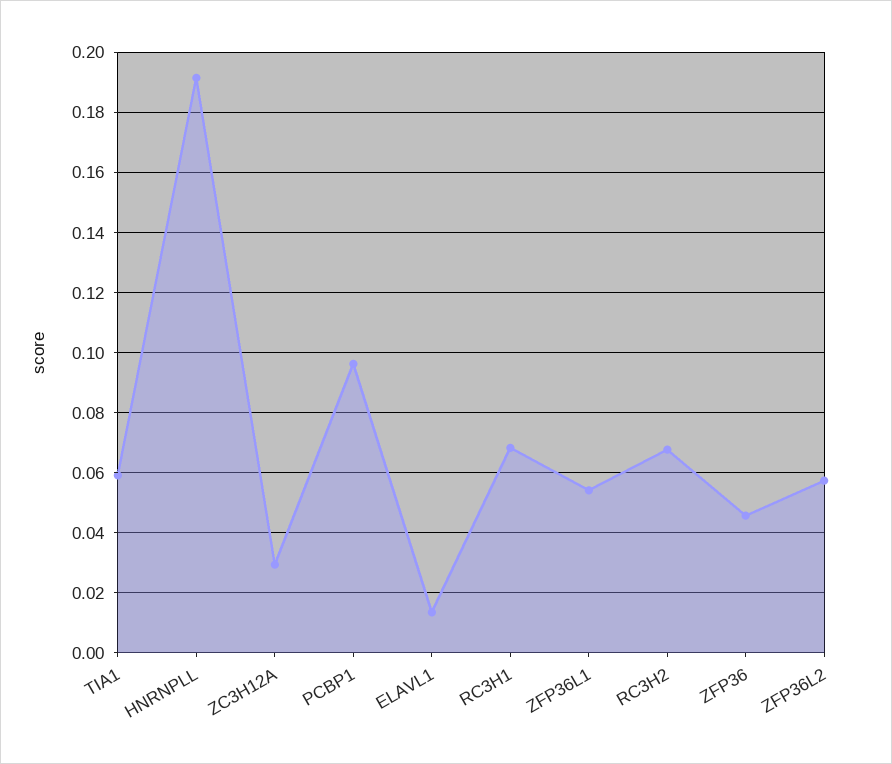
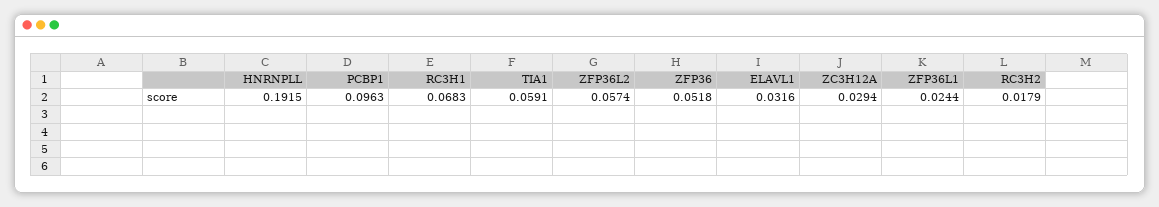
ELAVL1: 0.014 -> 0.0316
ZFP36L1: 0.054 -> 0.0244
RC3H2: 0.068 -> 0.0179
ZFP36: 0.046 -> 0.0518

